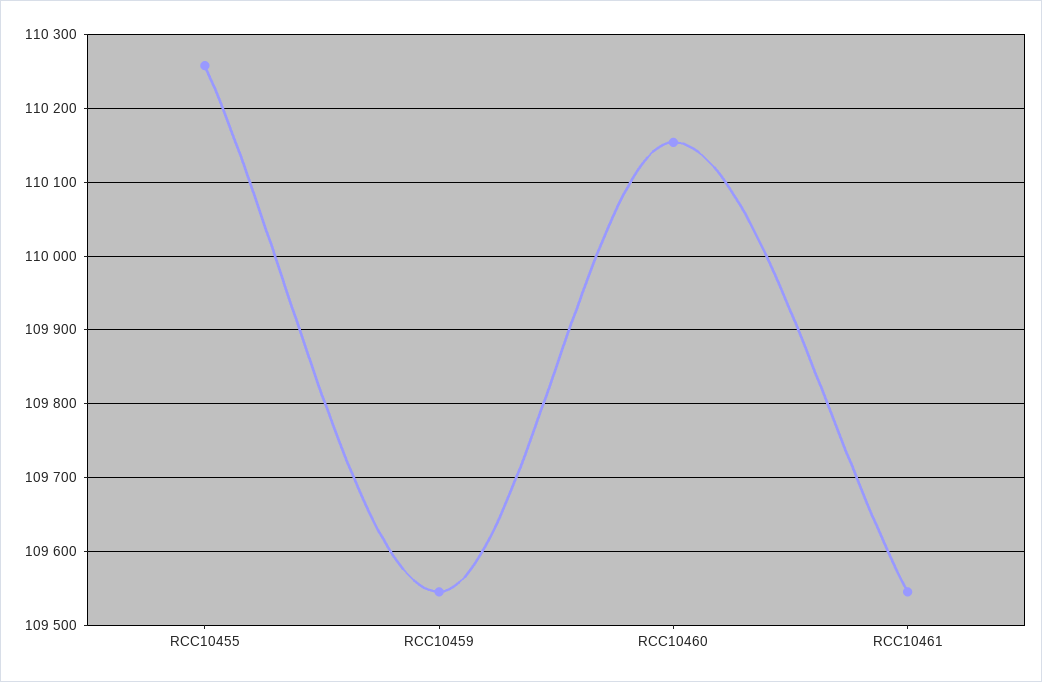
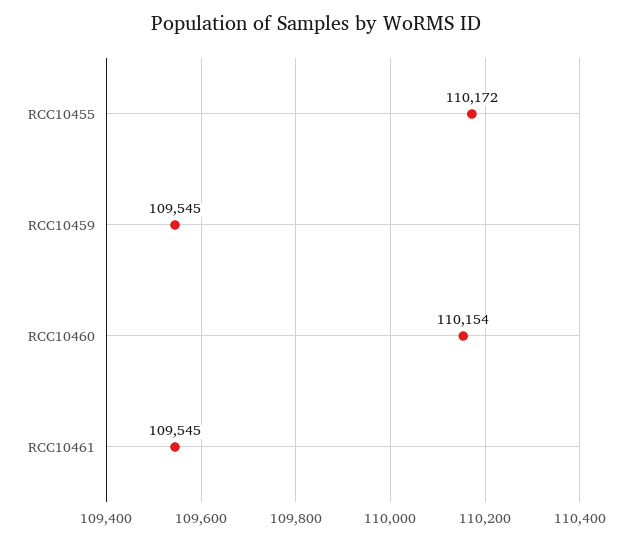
RCC10455: 110260 -> 110172

